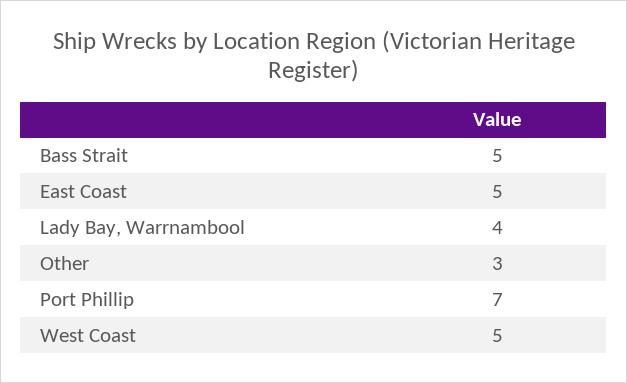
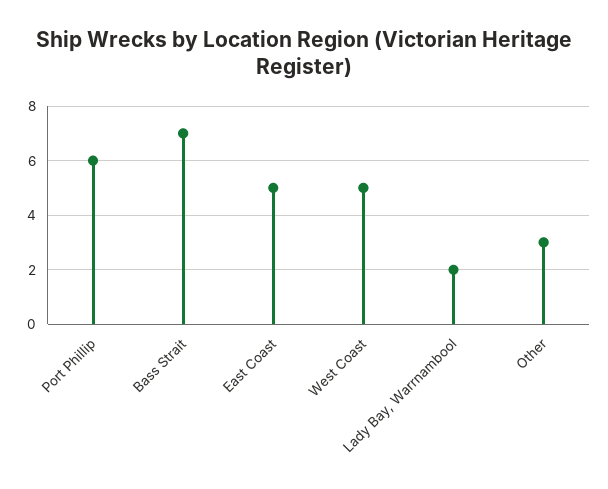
Bass Strait: 5 -> 7
Lady Bay, Warrnambool: 4 -> 2
Port Phillip: 7 -> 6

